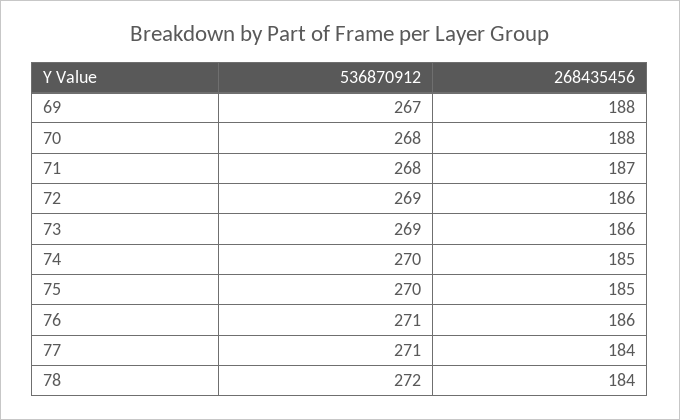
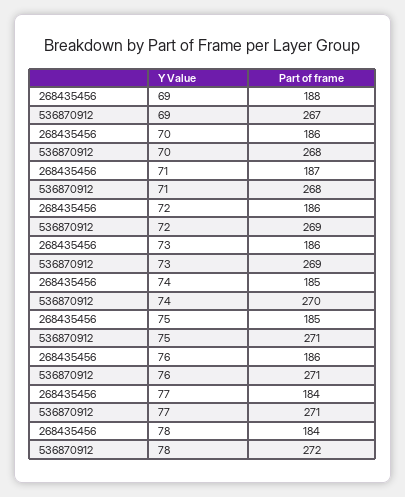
268435456, 70: 188 -> 186
536870912, 75: 270 -> 271

